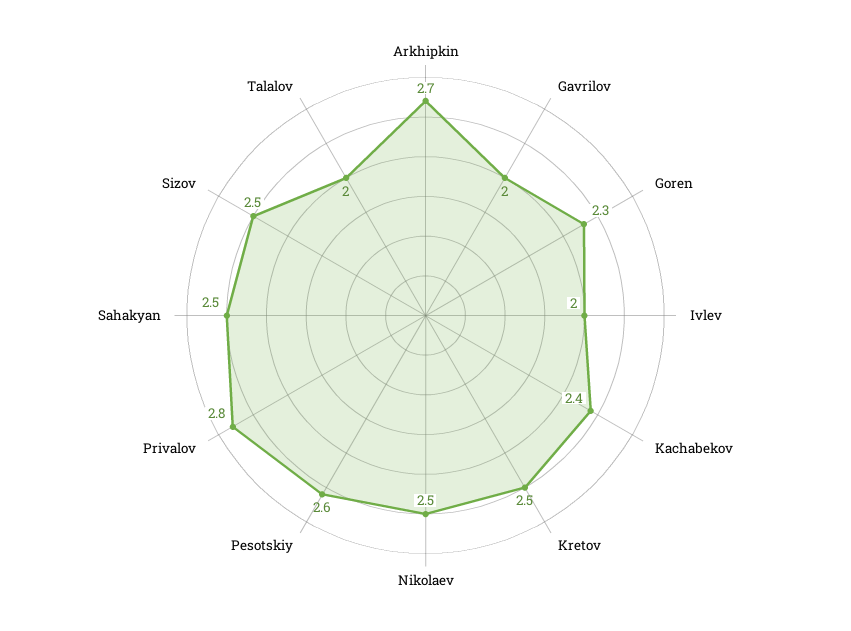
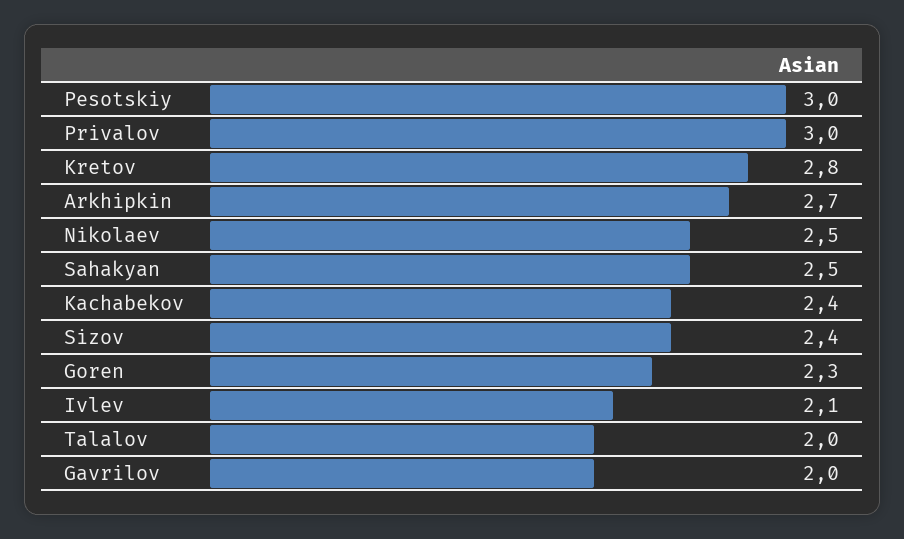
Ivlev: 2 -> 2.1
Kretov: 2.5 -> 2.8
Pesotskiy: 2.6 -> 3
Privalov: 2.8 -> 3
Sizov: 2.5 -> 2.4

